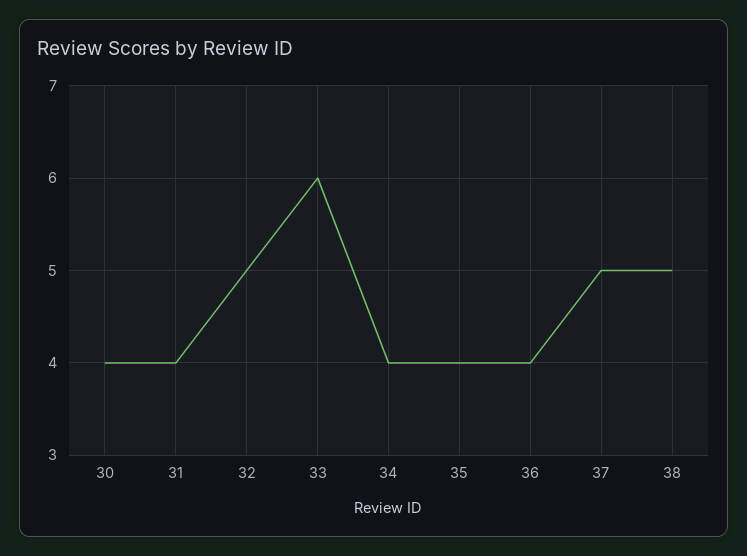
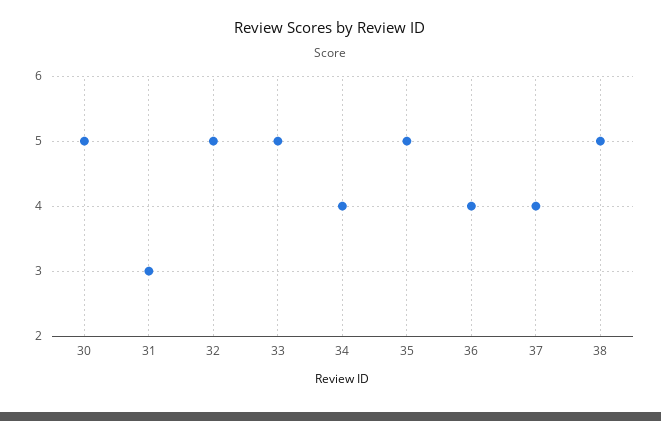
30: 4 -> 5
31: 4 -> 3
33: 6 -> 5
35: 4 -> 5
37: 5 -> 4

